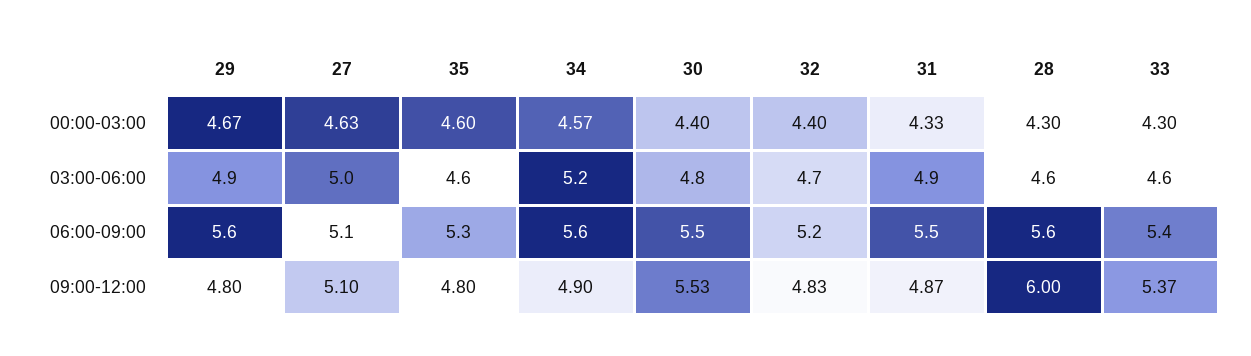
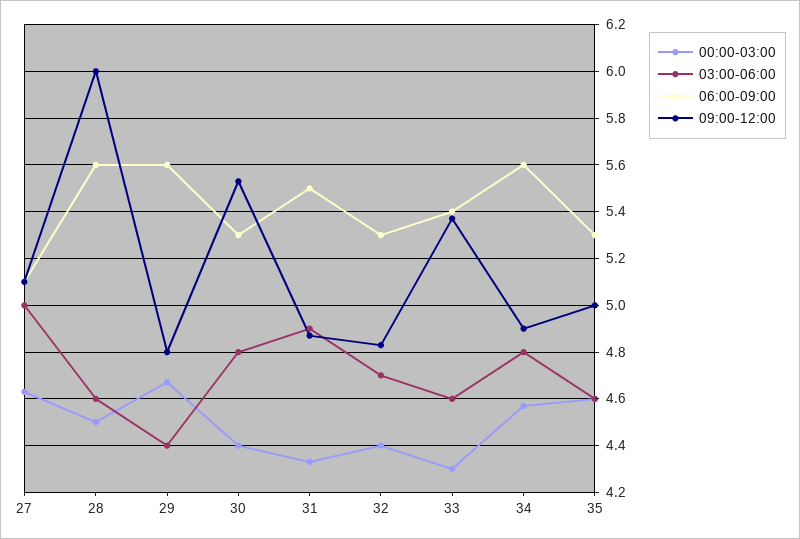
00:00-03:00, 28: 4.3 -> 4.5
03:00-06:00, 29: 4.9 -> 4.4
03:00-06:00, 34: 5.2 -> 4.8
06:00-09:00, 30: 5.5 -> 5.3
06:00-09:00, 32: 5.2 -> 5.3
09:00-12:00, 35: 4.8 -> 5

